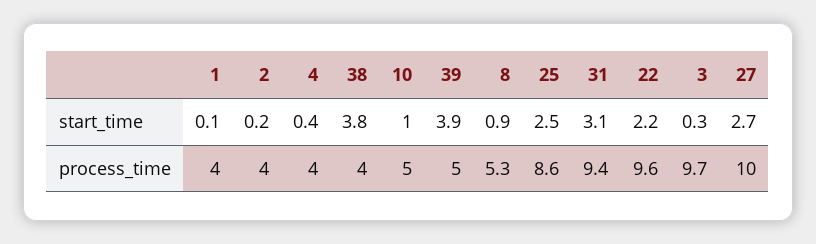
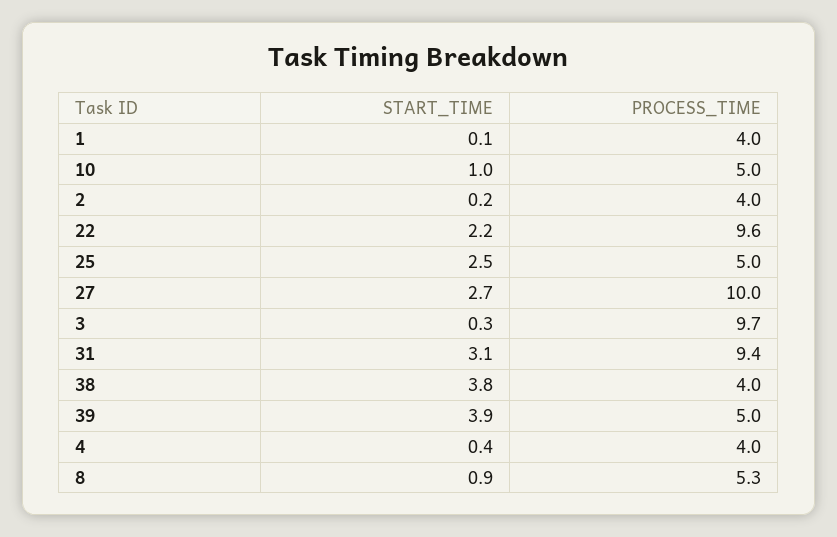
25, process_time: 8.6 -> 5

